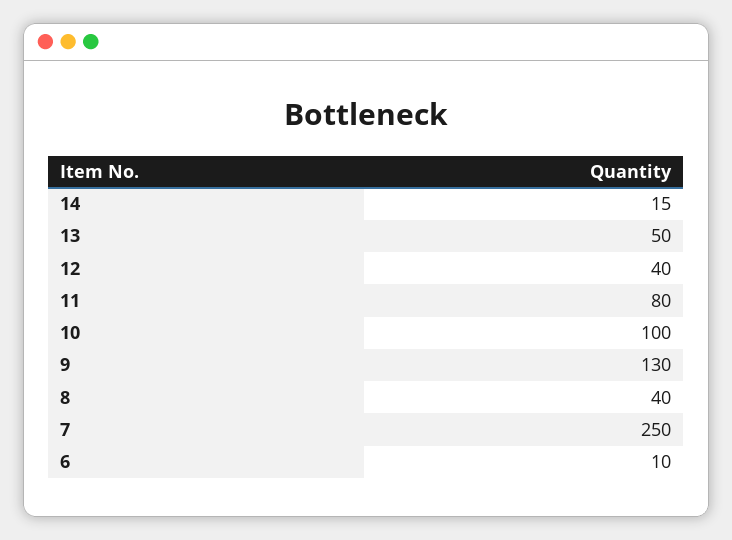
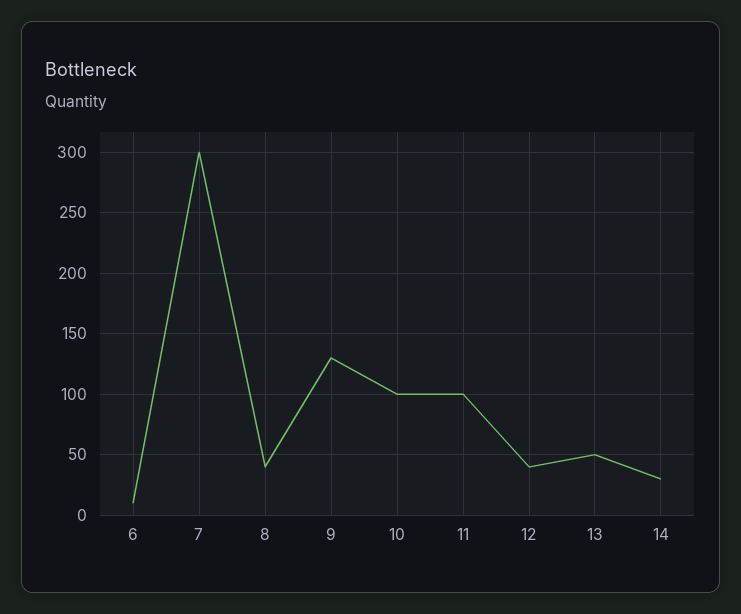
14: 15 -> 30
11: 80 -> 100
7: 250 -> 300

